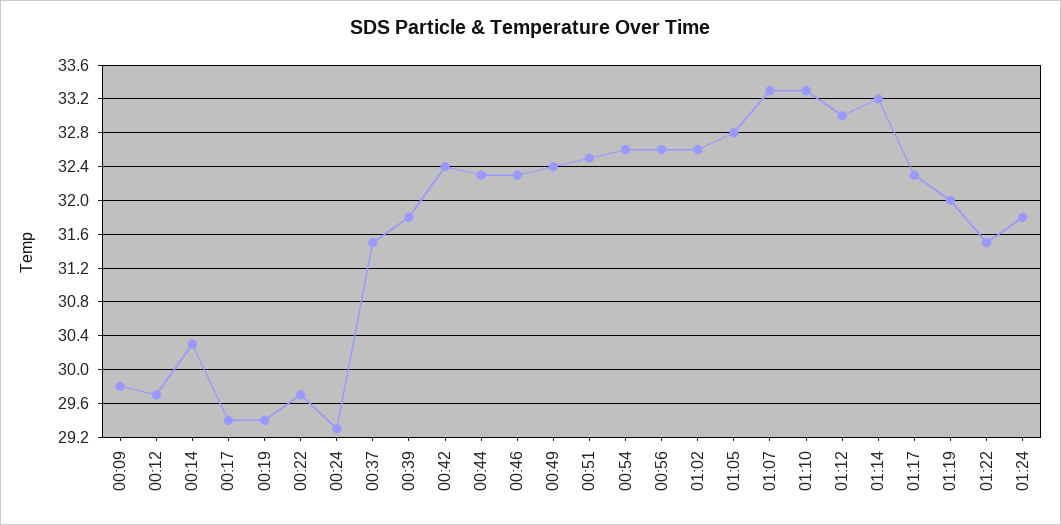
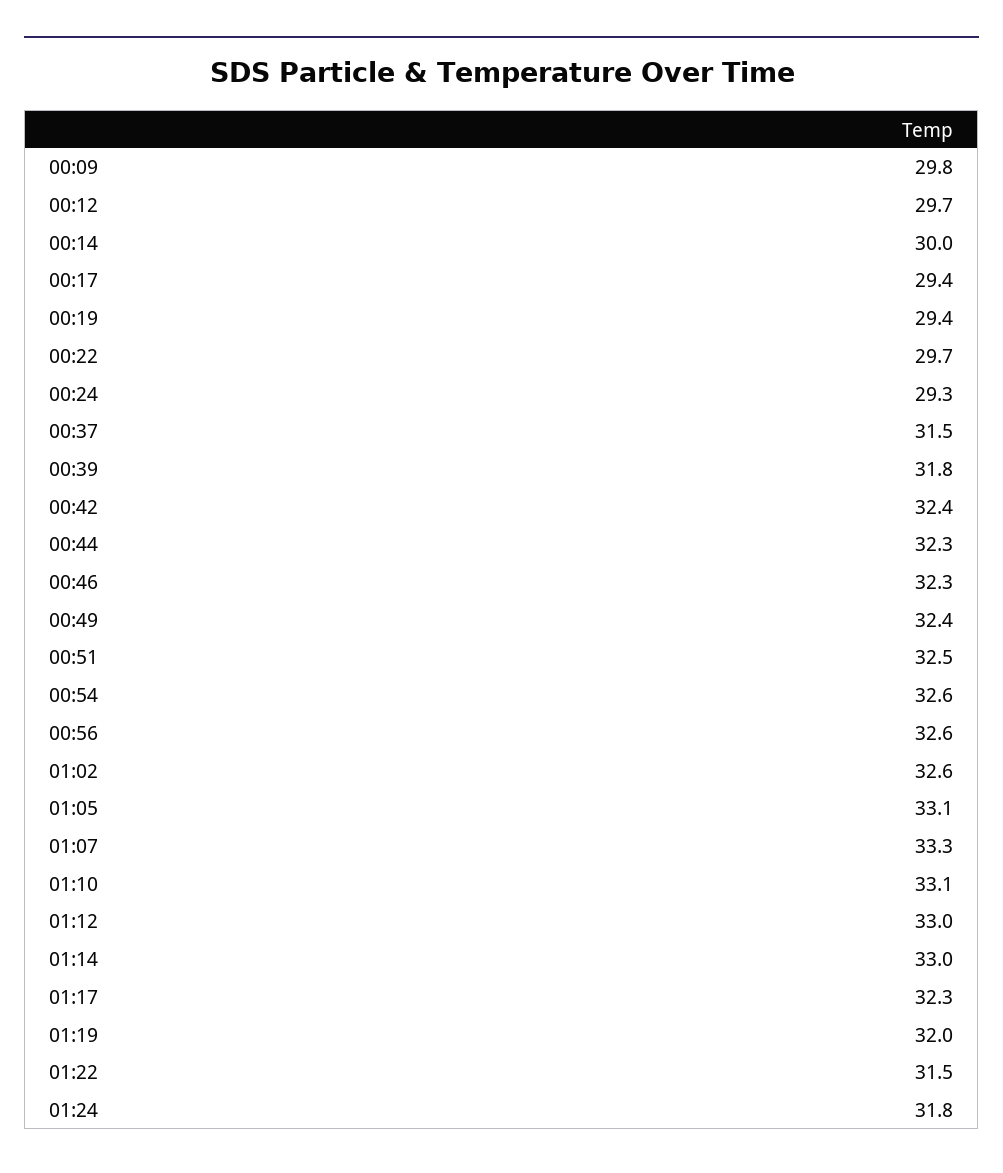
00:14: 30.3 -> 30
01:05: 32.8 -> 33.1
01:10: 33.3 -> 33.1
01:14: 33.2 -> 33

